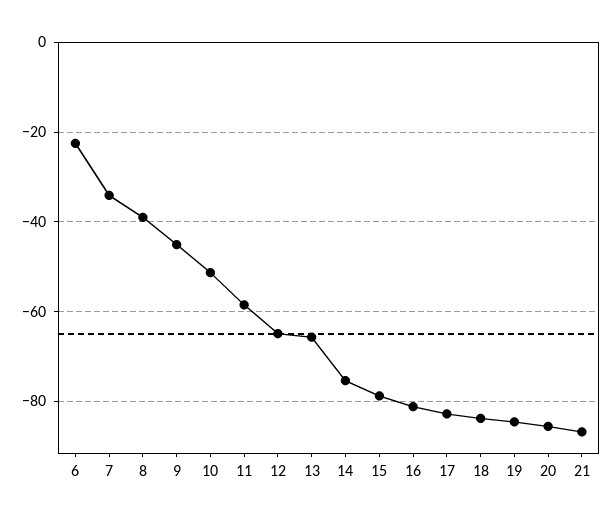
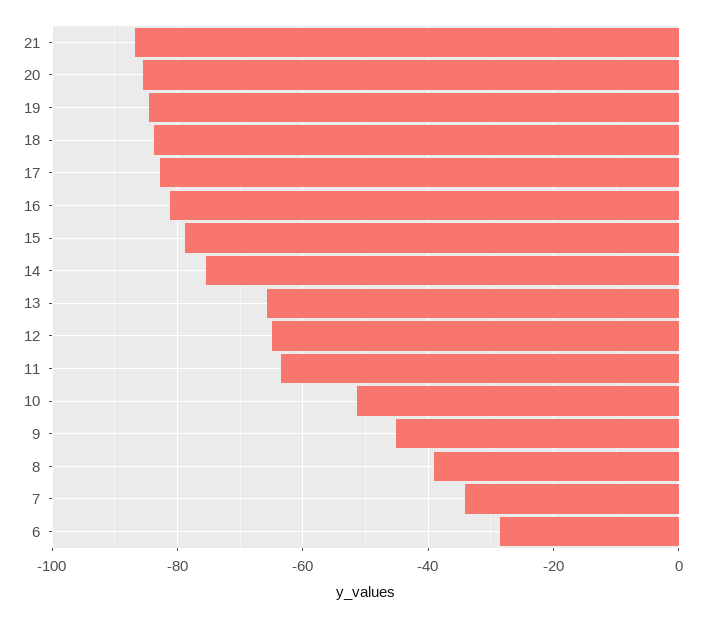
6: -22 -> -28
11: -58 -> -64

